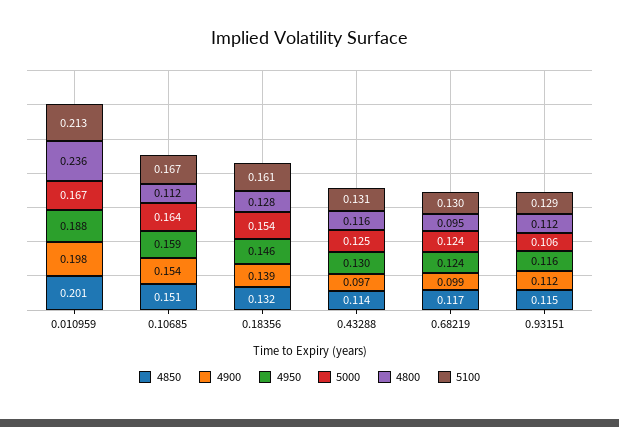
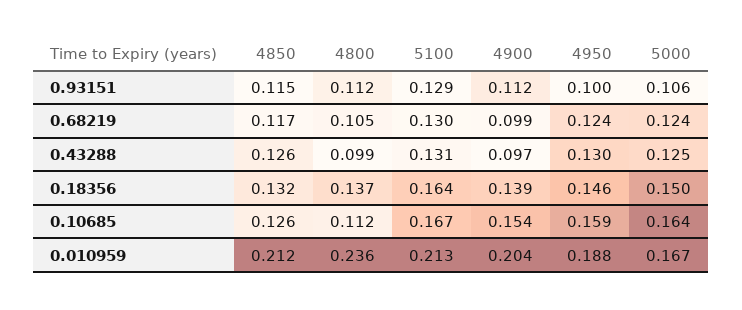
4850, 0.010959: 0.201 -> 0.212
4900, 0.010959: 0.198 -> 0.204
4850, 0.10685: 0.151 -> 0.126
5000, 0.18356: 0.154 -> 0.15
4800, 0.18356: 0.128 -> 0.137
5100, 0.18356: 0.161 -> 0.164
4850, 0.43288: 0.114 -> 0.126
4800, 0.43288: 0.116 -> 0.099
4800, 0.68219: 0.095 -> 0.105
4950, 0.93151: 0.116 -> 0.1

